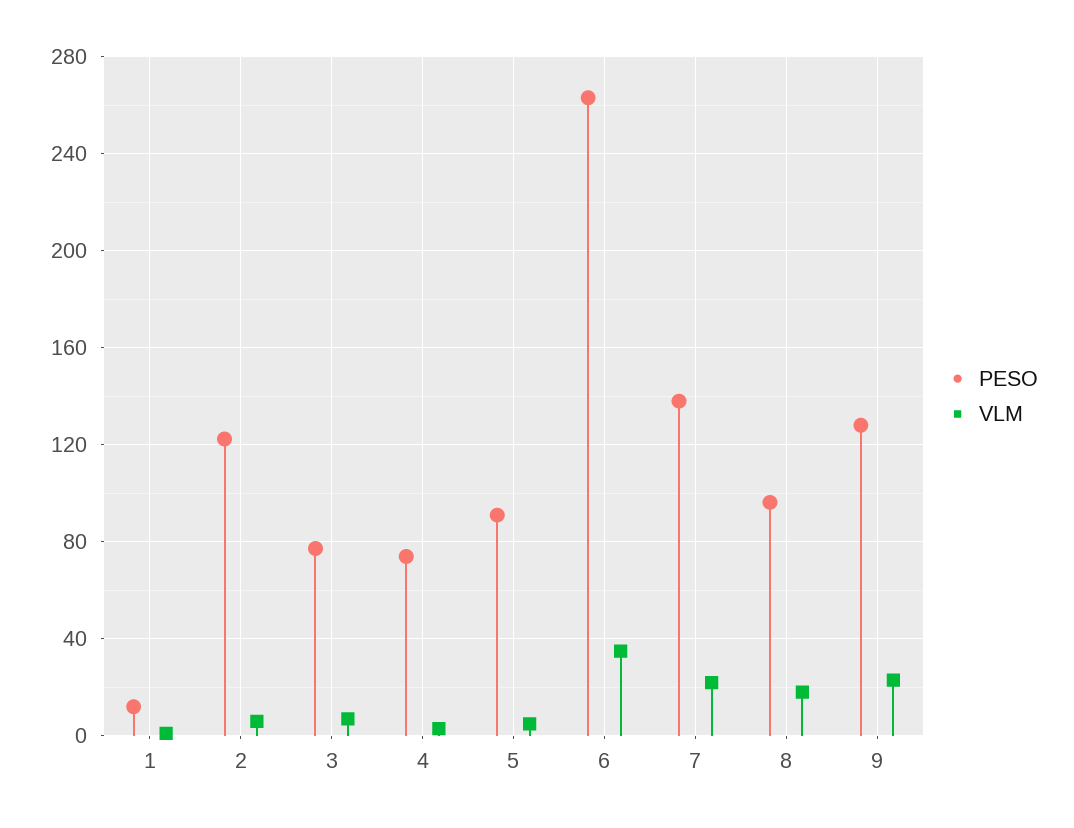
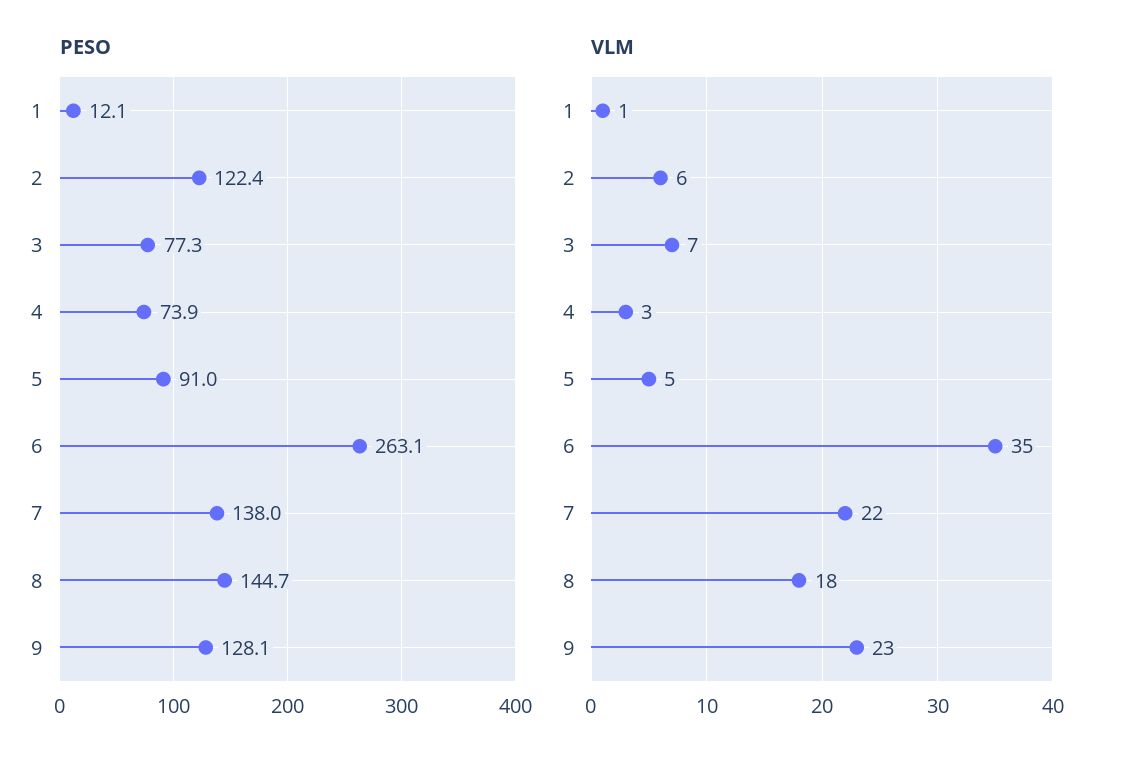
PESO, 8: 95 -> 144.7

